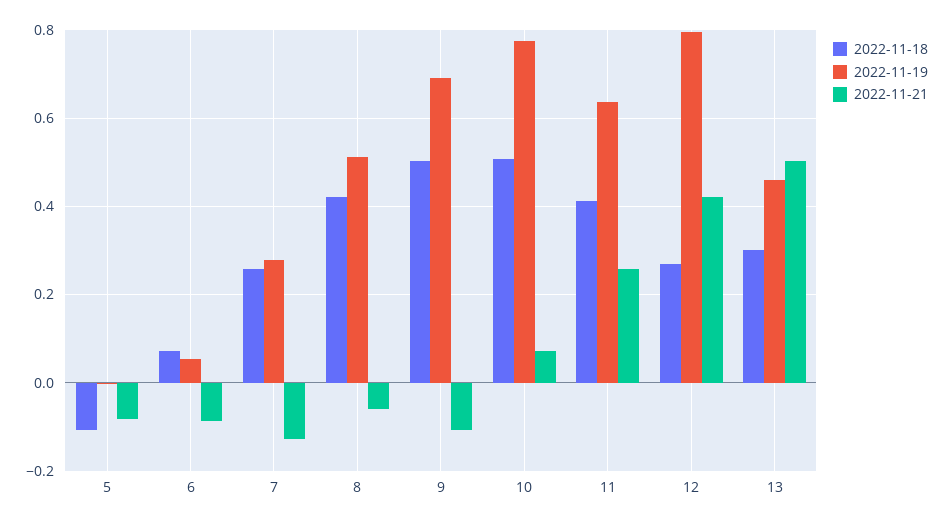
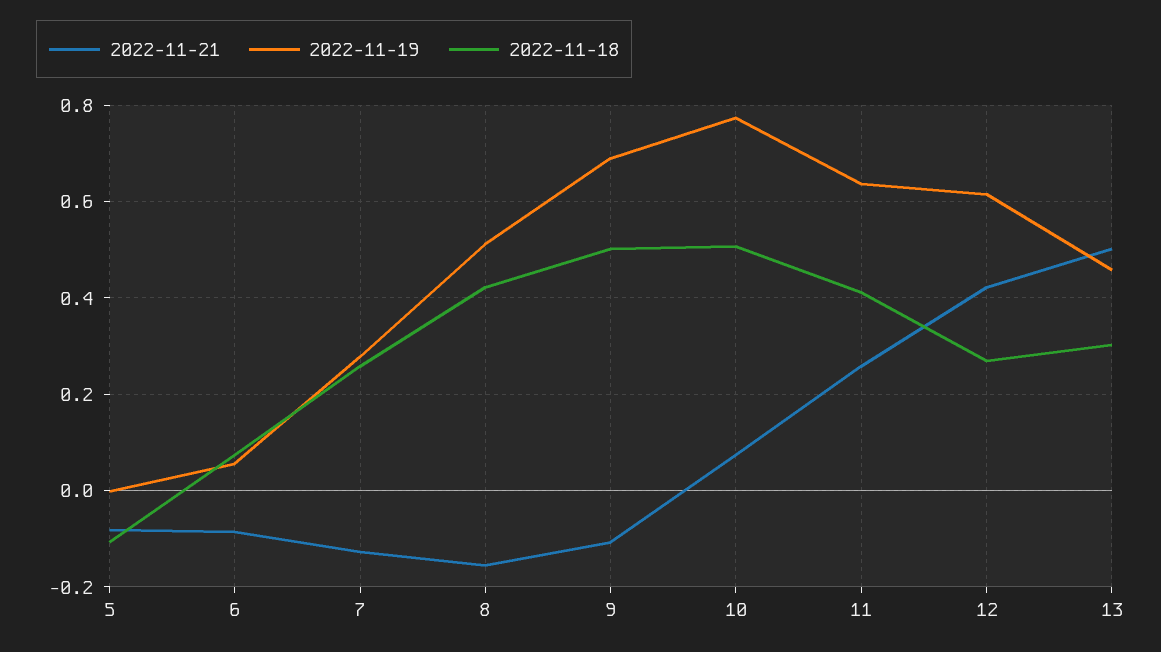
2022-11-21, 8: -0.06 -> -0.16
2022-11-19, 12: 0.8 -> 0.62

